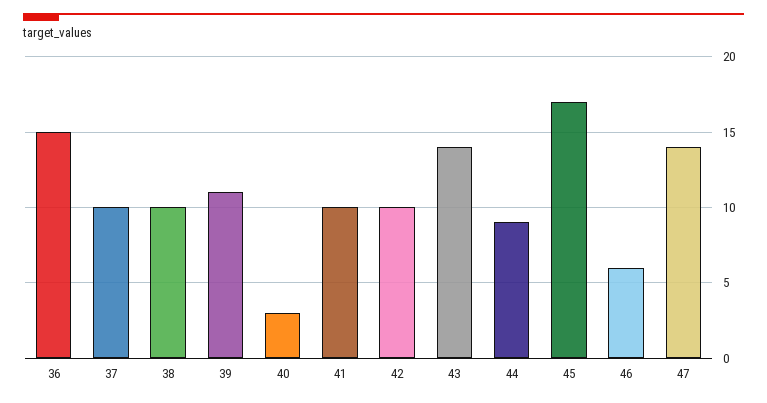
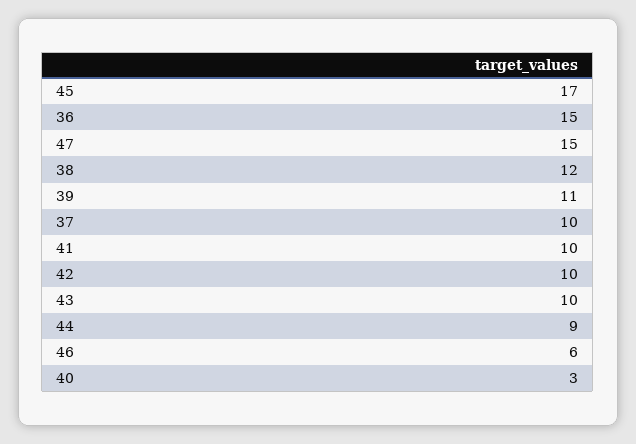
38: 10 -> 12
43: 14 -> 10
47: 14 -> 15

